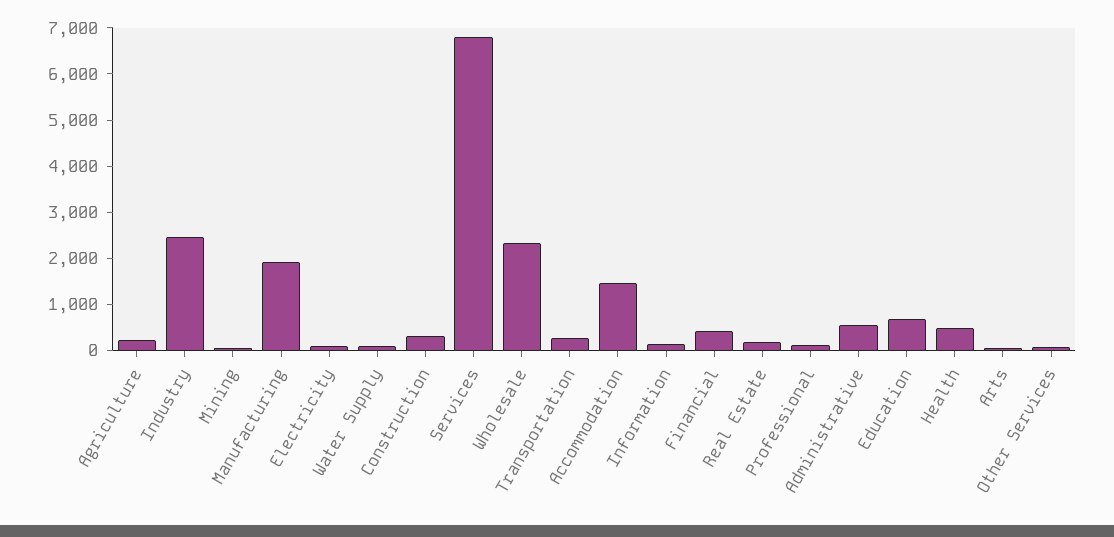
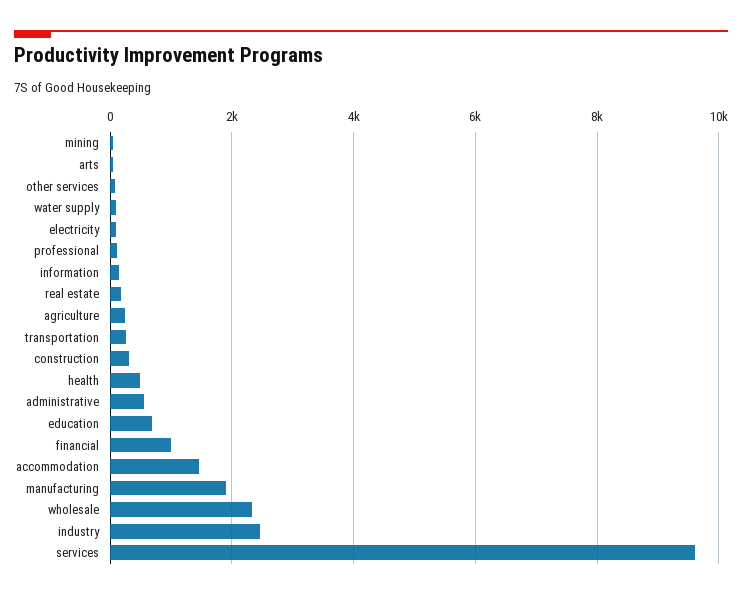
Services: 6800 -> 9600
Financial: 400 -> 1000

